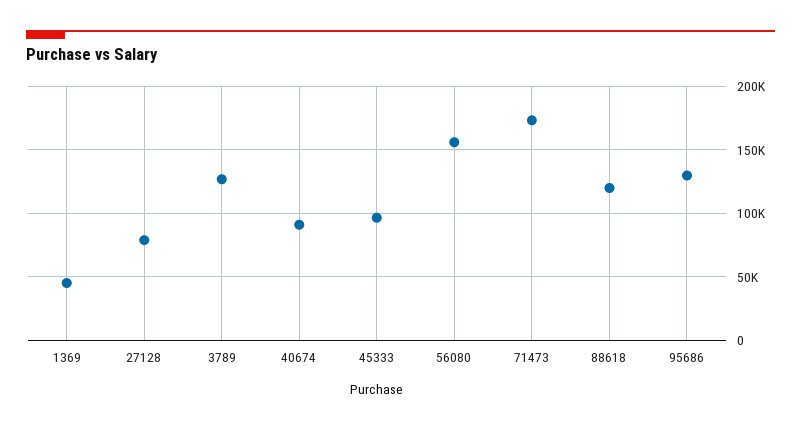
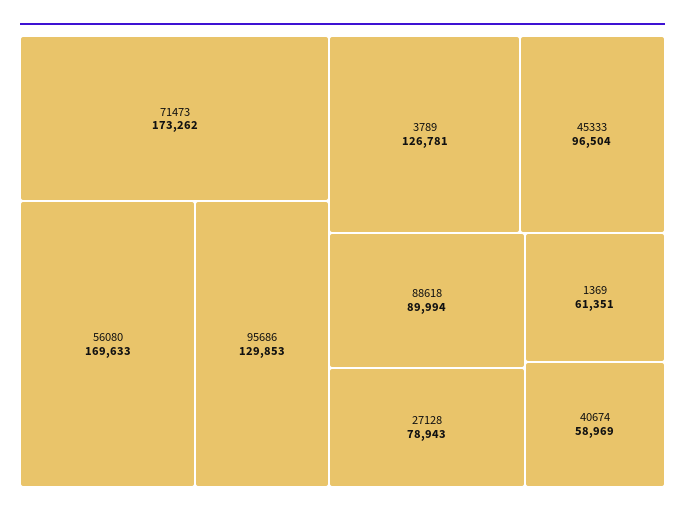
1369: 45000 -> 61351
40674: 90000 -> 58969
56080: 155000 -> 169633
88618: 120000 -> 89994

